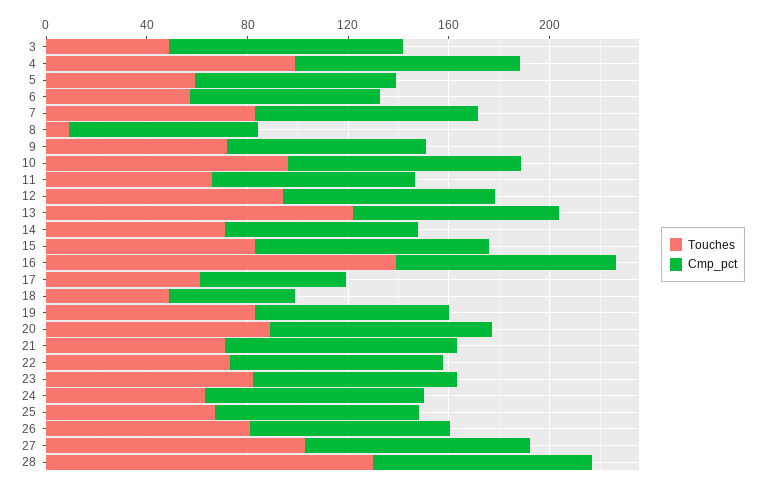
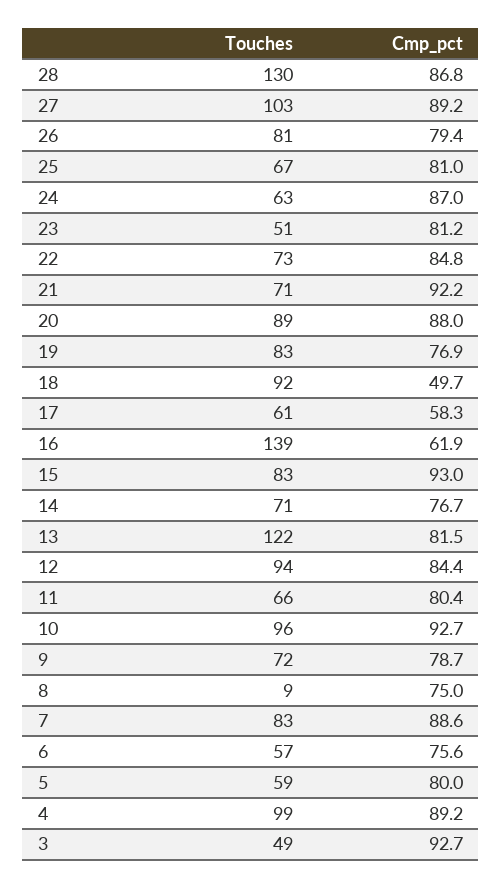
Cmp_pct, 16: 90 -> 61.9
Touches, 18: 50 -> 92
Touches, 23: 80 -> 51

